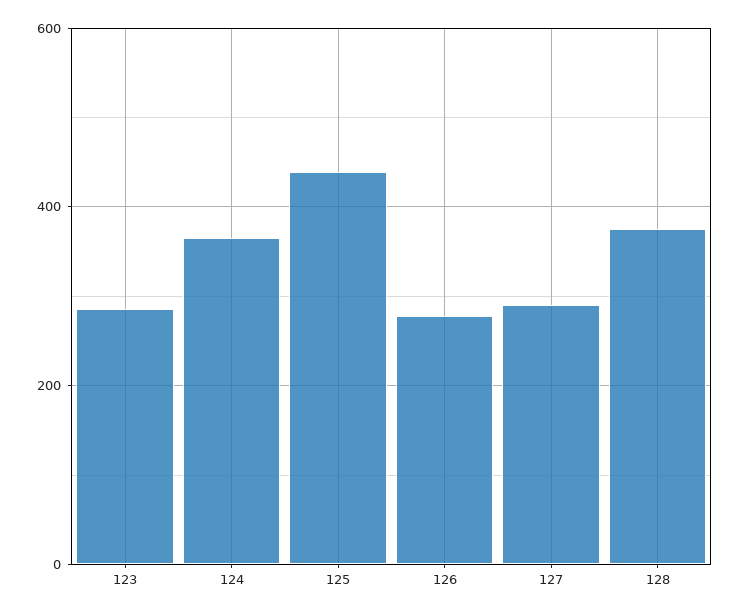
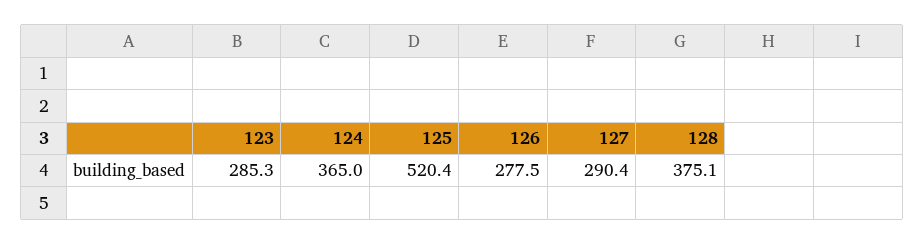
125: 440 -> 520.4

